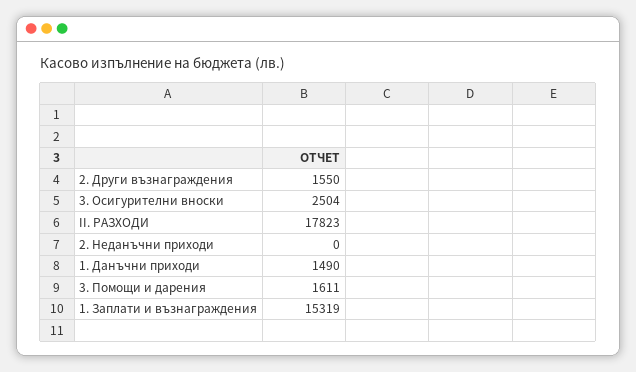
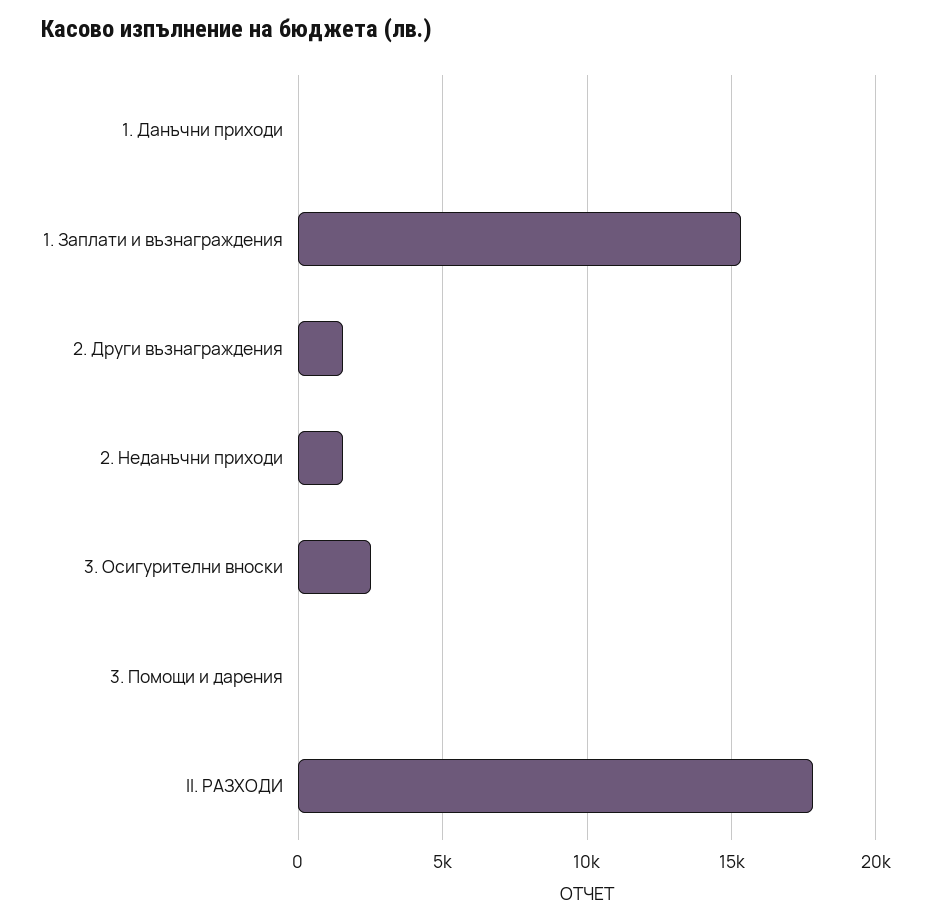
2. Неданъчни приходи: 0 -> 1500
1. Данъчни приходи: 1490 -> 0
3. Помощи и дарения: 1611 -> 0

